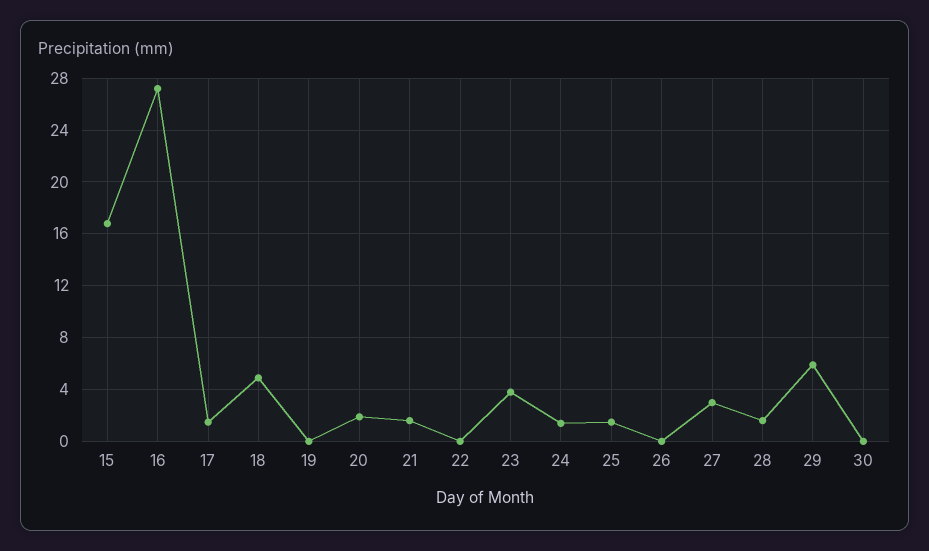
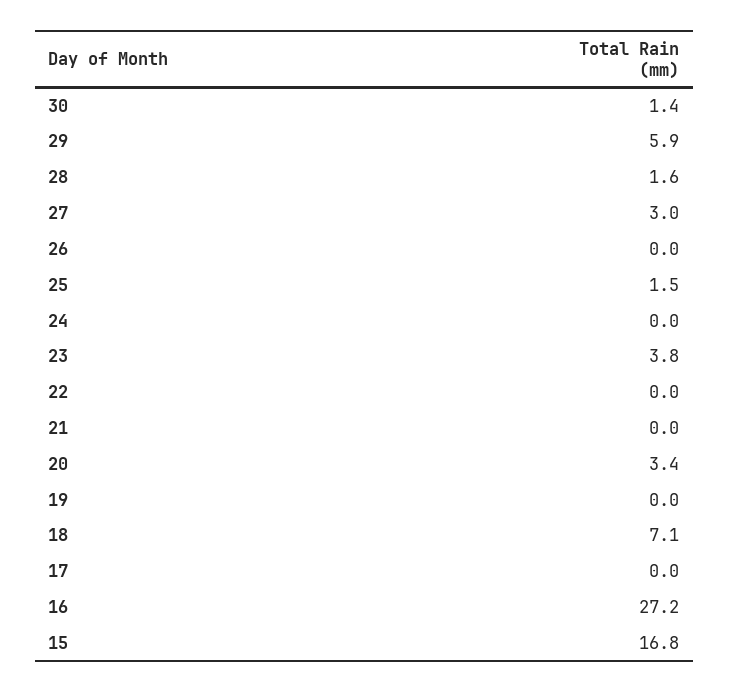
17: 1.5 -> 0
18: 5 -> 7.1
20: 2 -> 3.4
21: 1.5 -> 0
24: 1.5 -> 0
30: 0 -> 1.4

